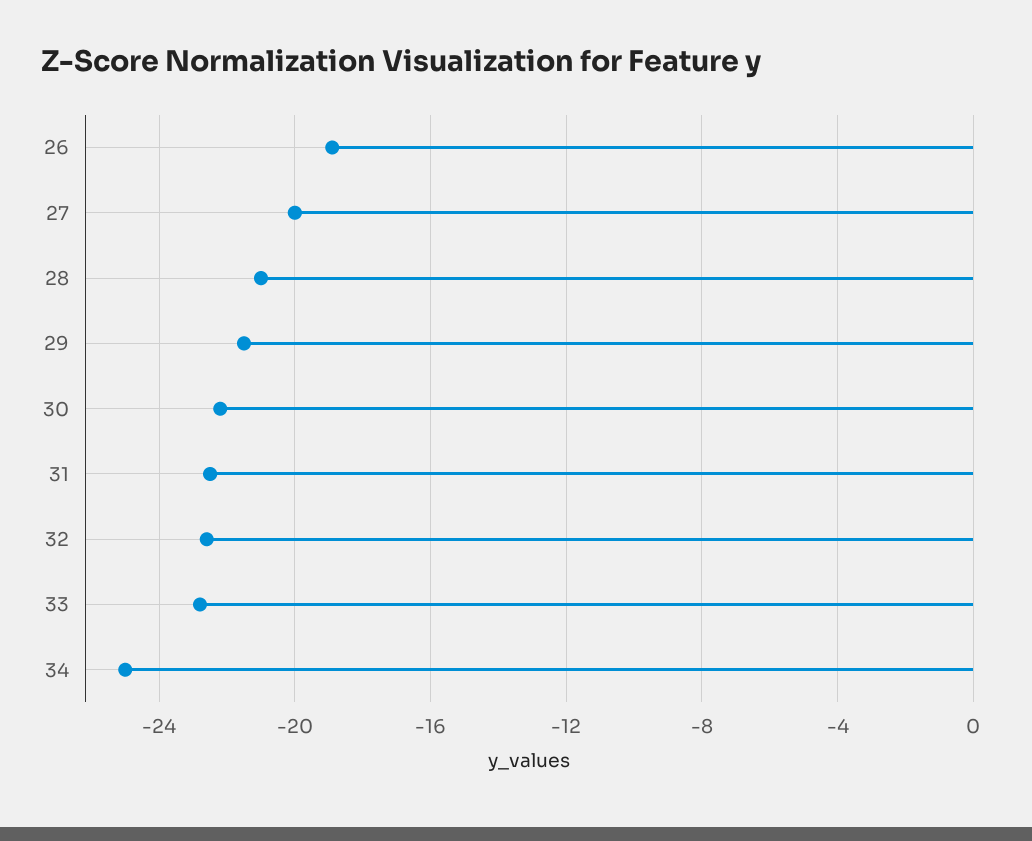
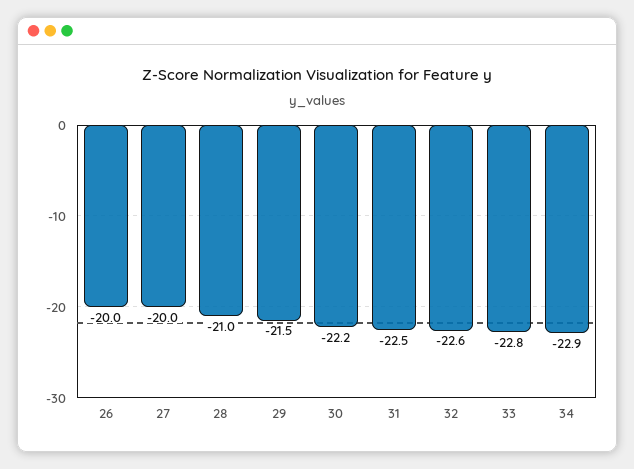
26: -19 -> -20
34: -25 -> -22.9

